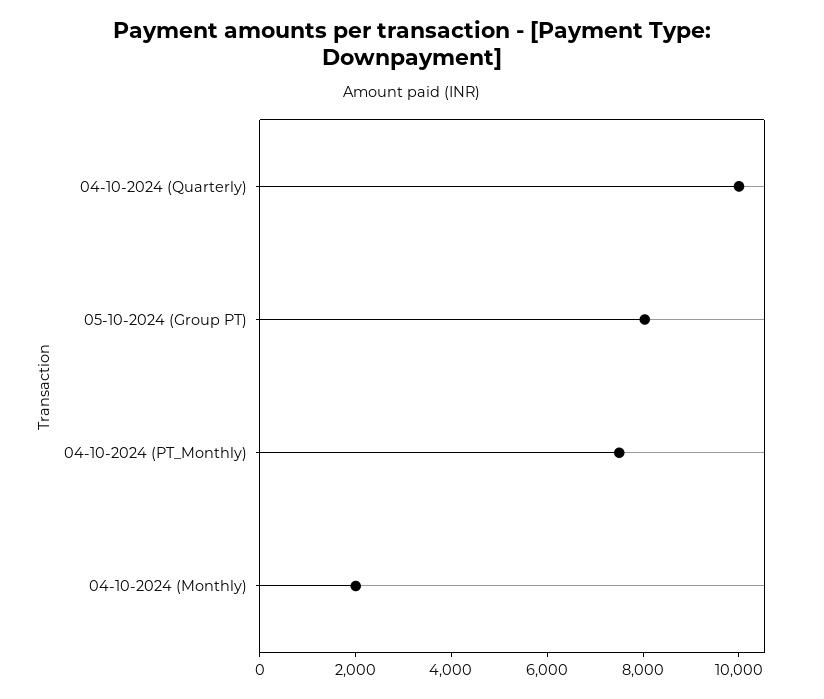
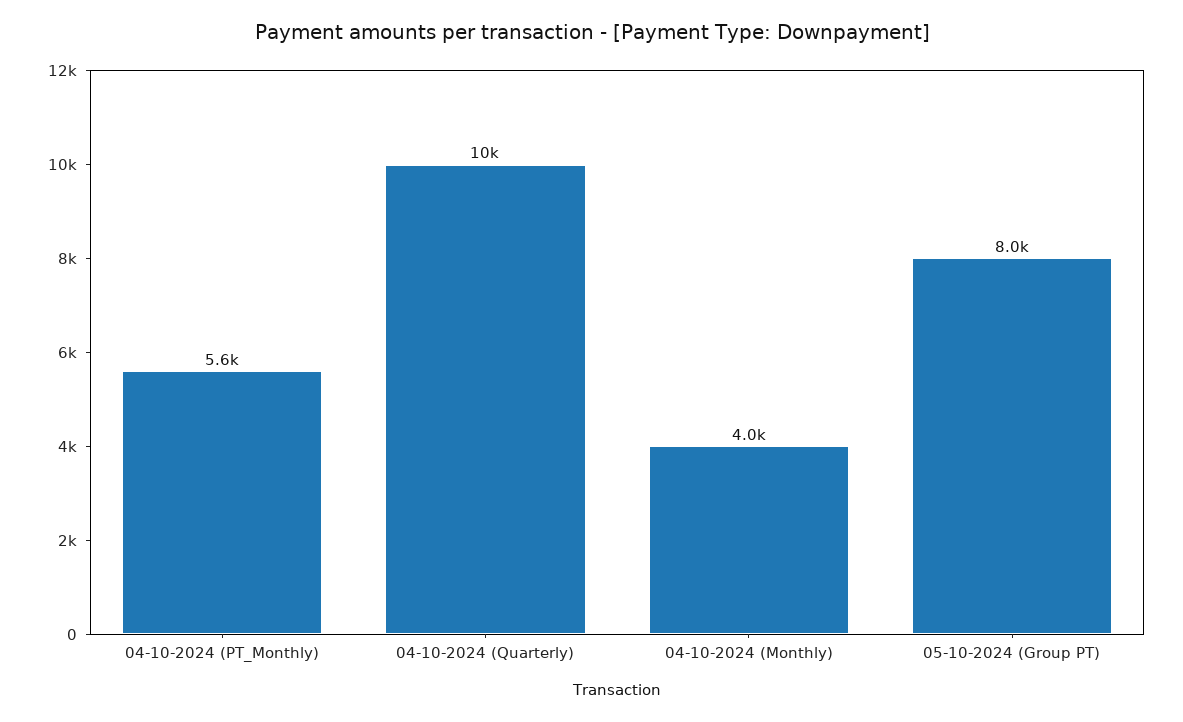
04-10-2024 (PT_Monthly): 7500 -> 5600
04-10-2024 (Monthly): 2000 -> 4000

